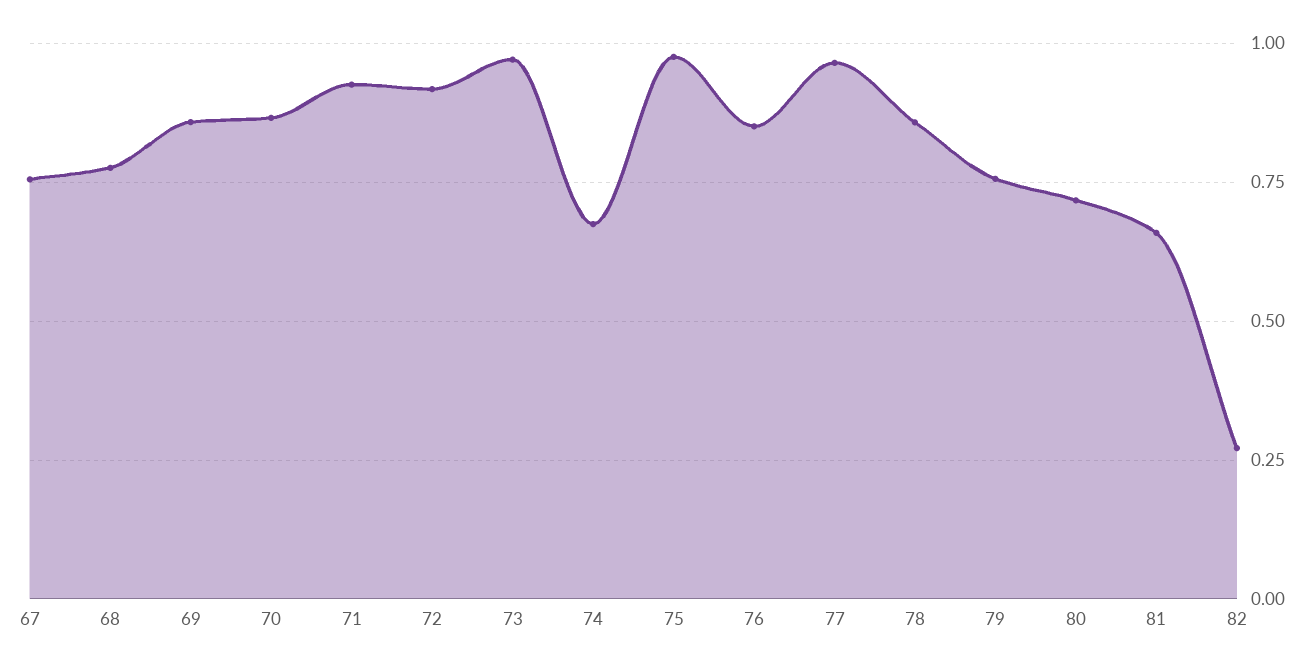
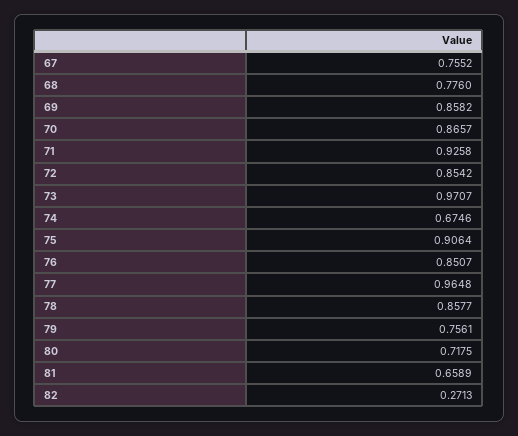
72: 0.925 -> 0.8542
75: 0.975 -> 0.9064

